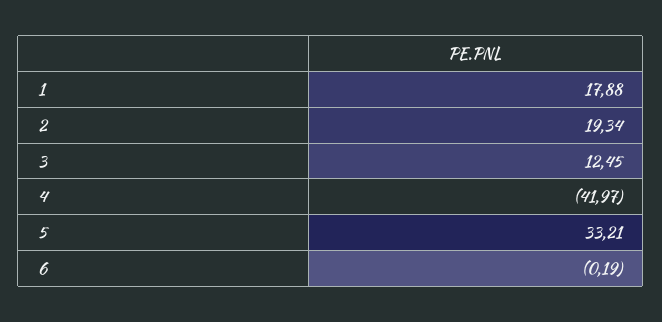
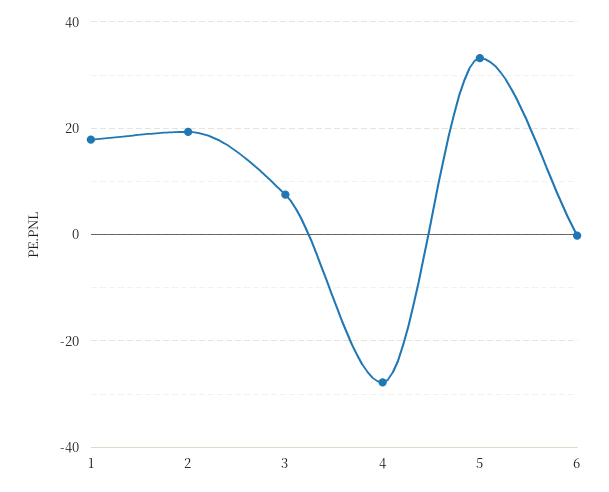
3: 12.45 -> 8
4: -41.97 -> -28

